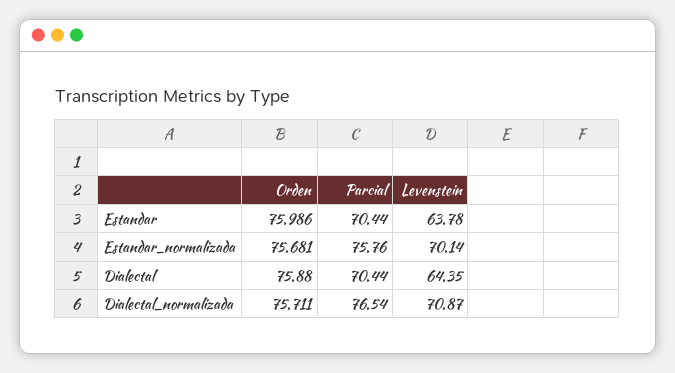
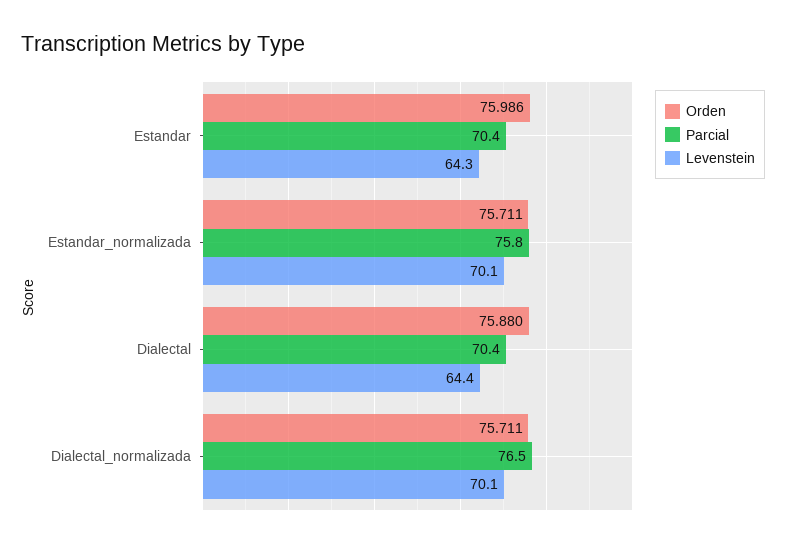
Levenstein, Estandar: 63.78 -> 64.3
Orden, Estandar_normalizada: 75.681 -> 75.711
Levenstein, Dialectal_normalizada: 70.87 -> 70.1

